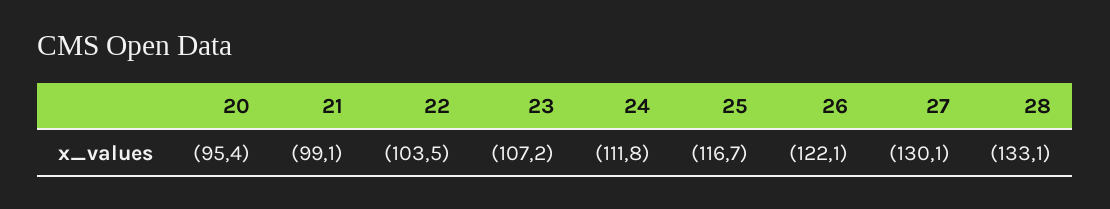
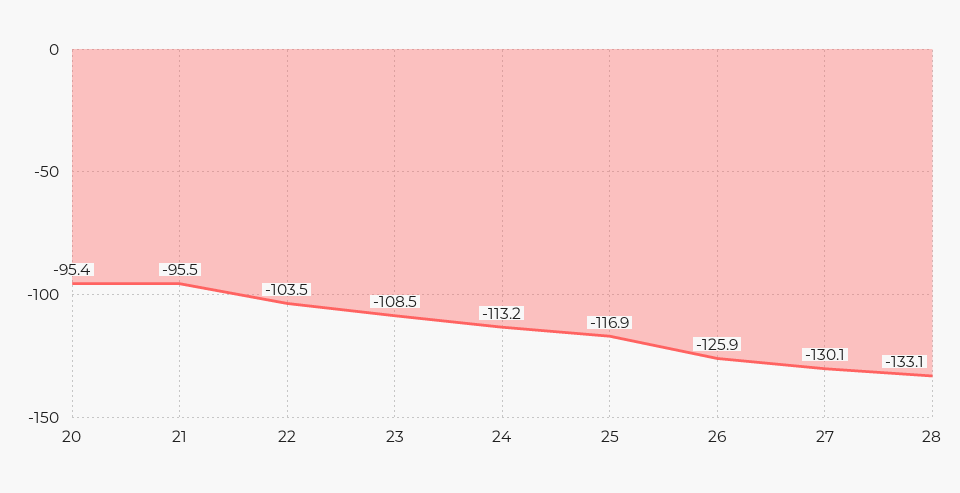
21: -99.1 -> -95.5
23: -107.2 -> -108.5
24: -111.8 -> -113.2
25: -116.7 -> -116.9
26: -122.1 -> -125.9

